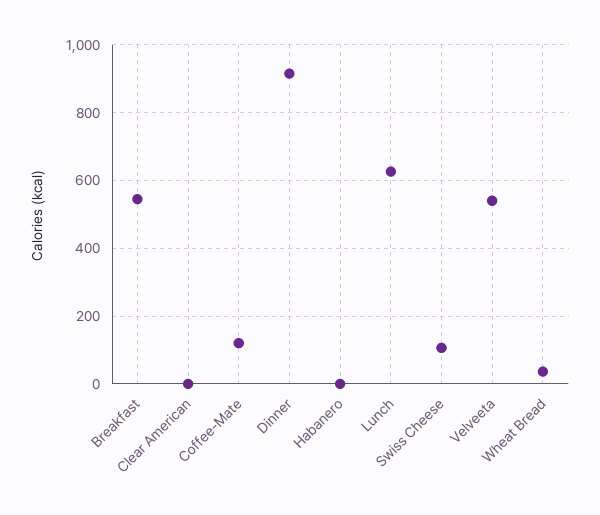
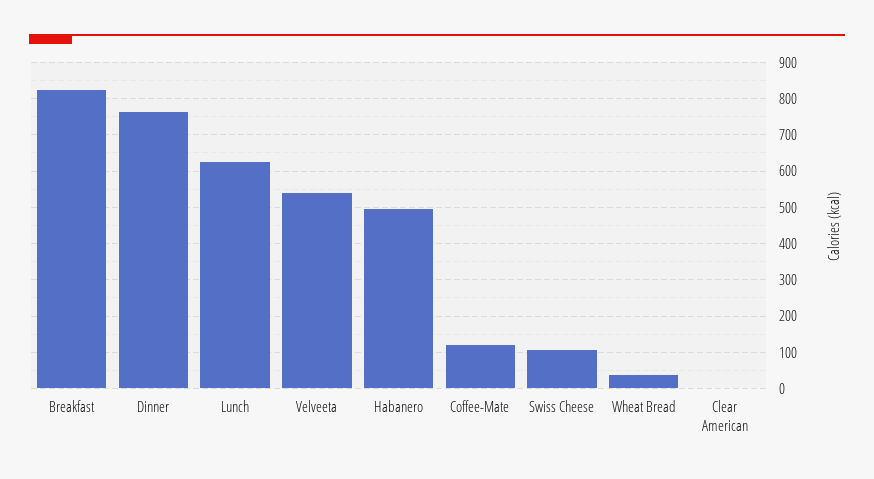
Breakfast: 540 -> 820
Dinner: 920 -> 760
Habanero: 0 -> 500

